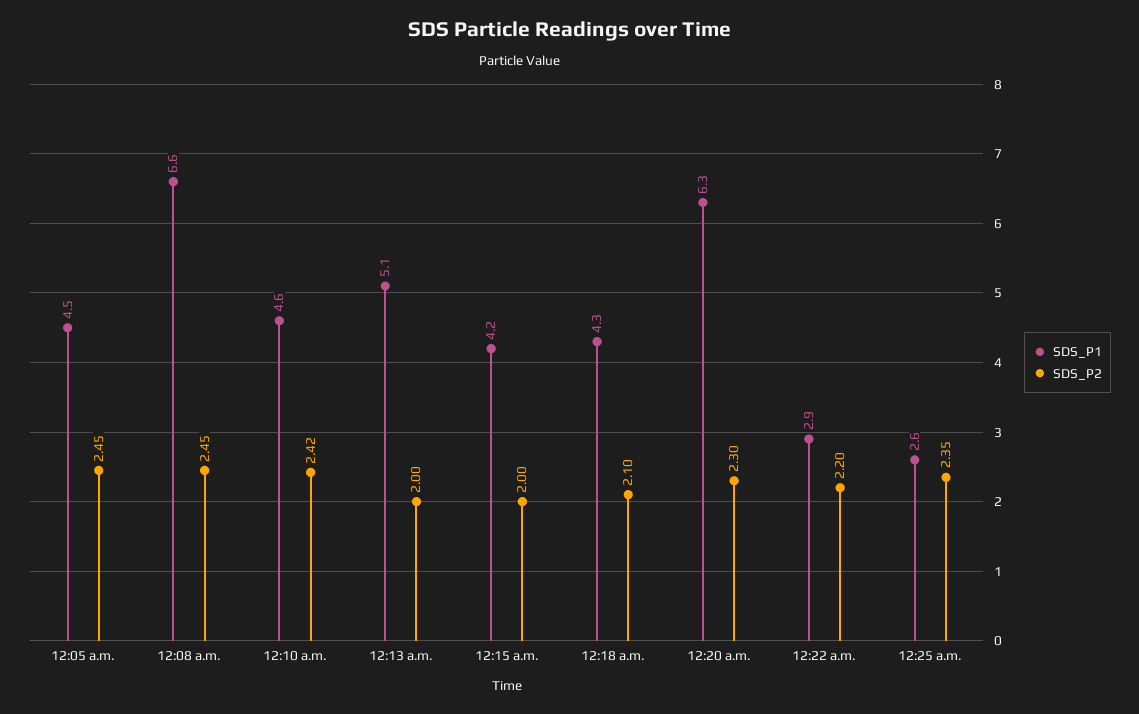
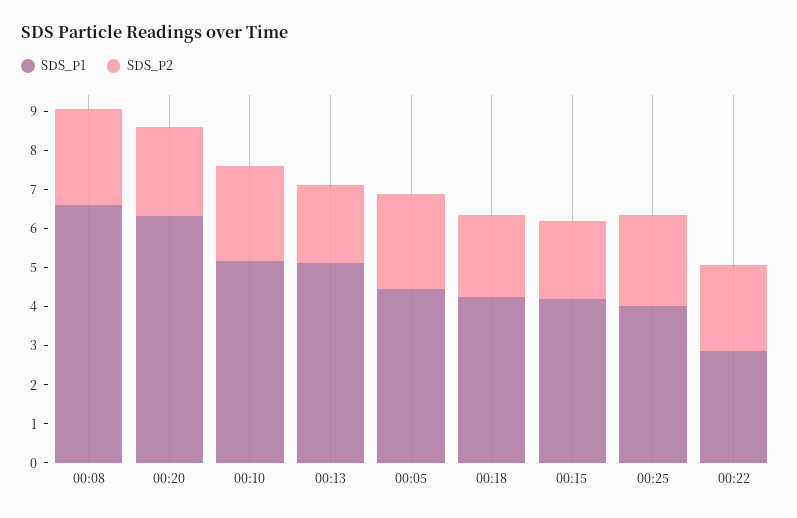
SDS_P1, 12:10 a.m.: 4.6 -> 5.25
SDS_P1, 12:25 a.m.: 2.6 -> 4

